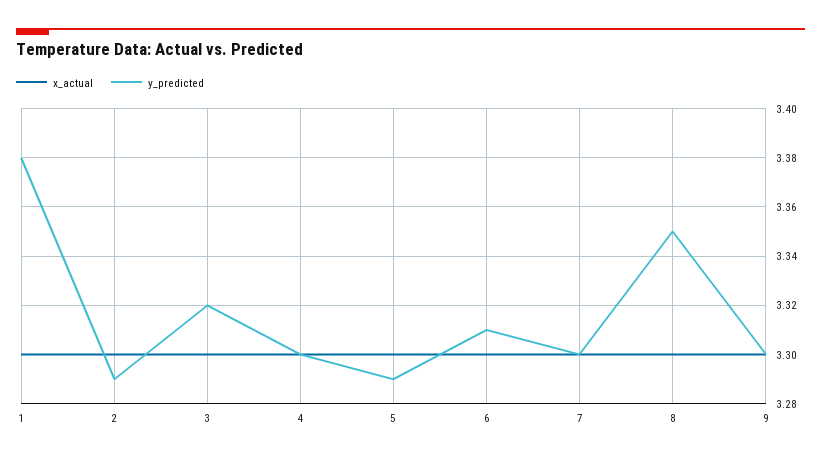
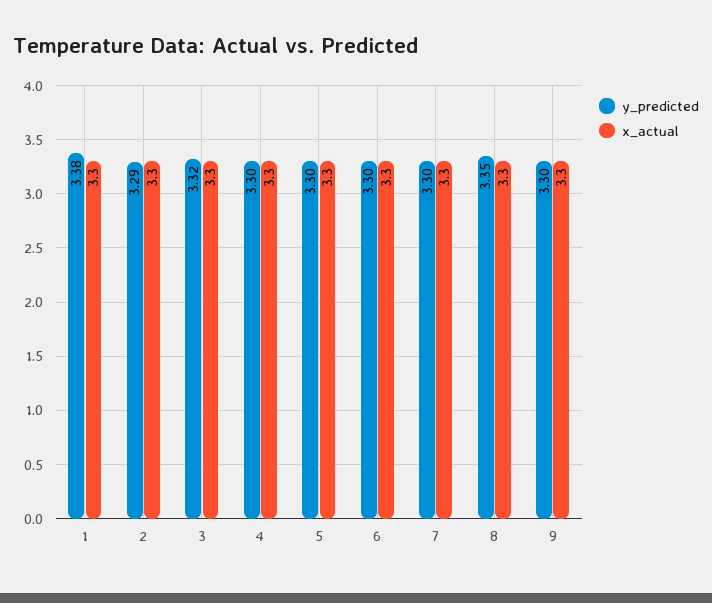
y_predicted, 5: 3.29 -> 3.3
y_predicted, 6: 3.31 -> 3.3

